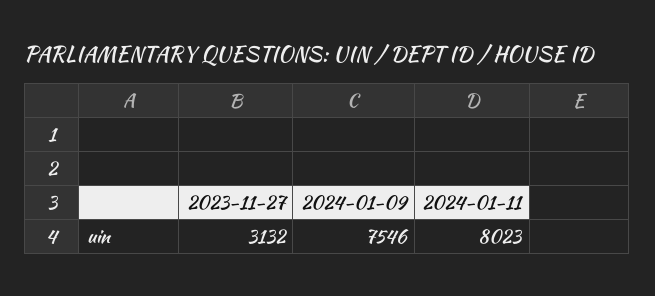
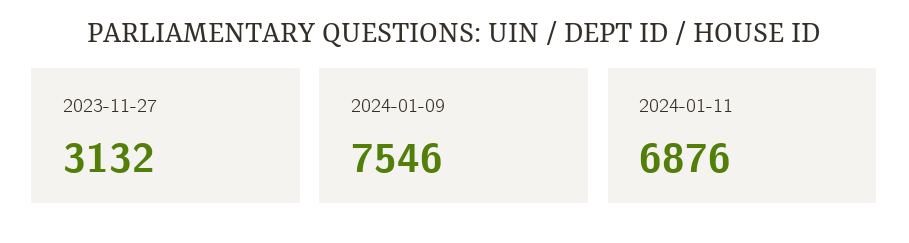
2024-01-11: 8023 -> 6876

